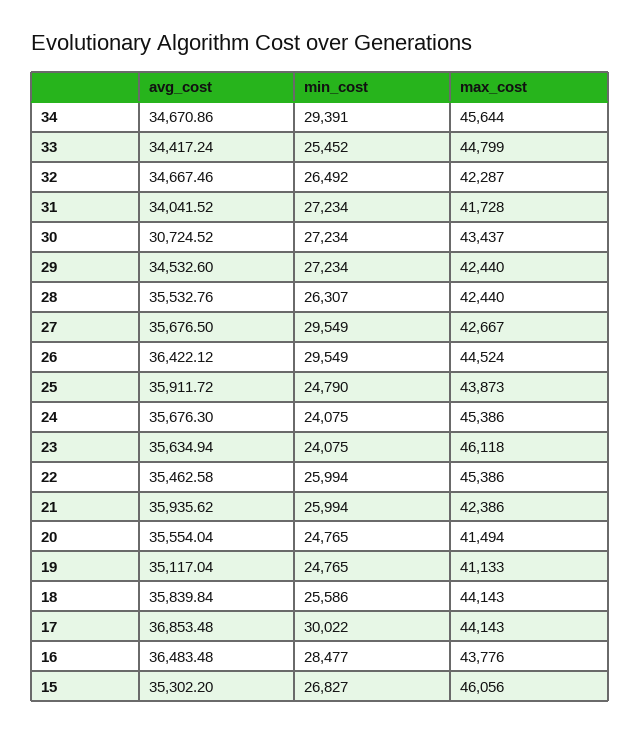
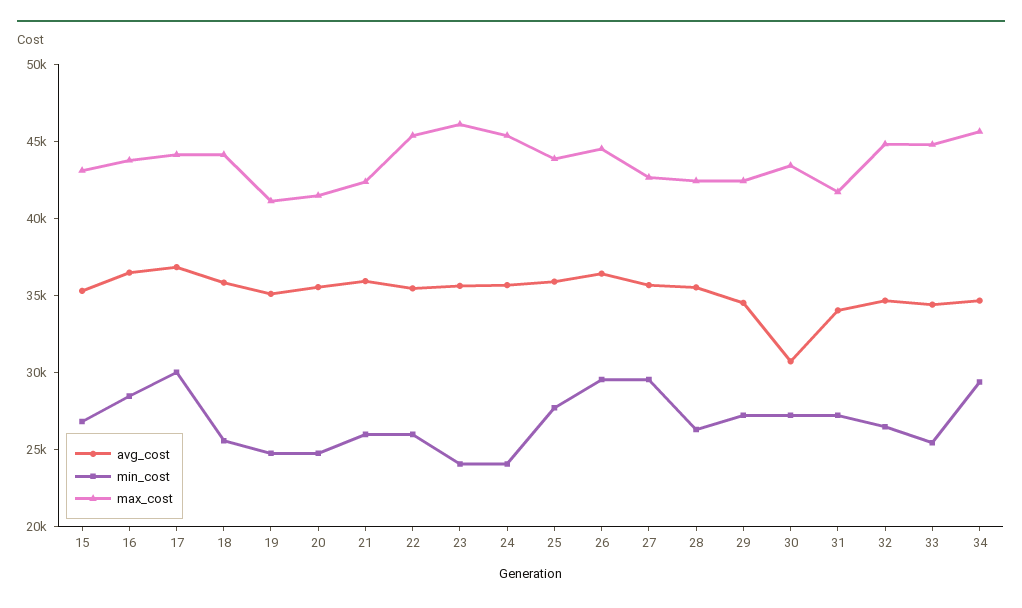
max_cost, 32: 42287 -> 45000
min_cost, 25: 24790 -> 28000
max_cost, 15: 46056 -> 43000

